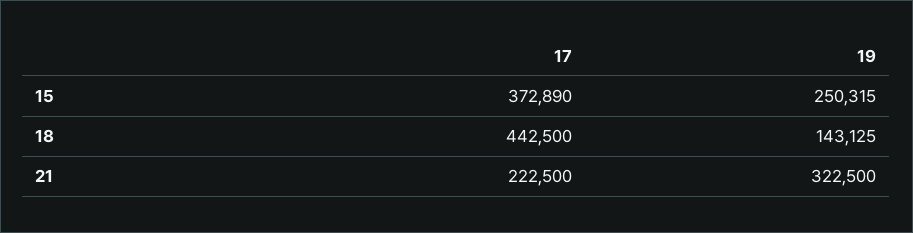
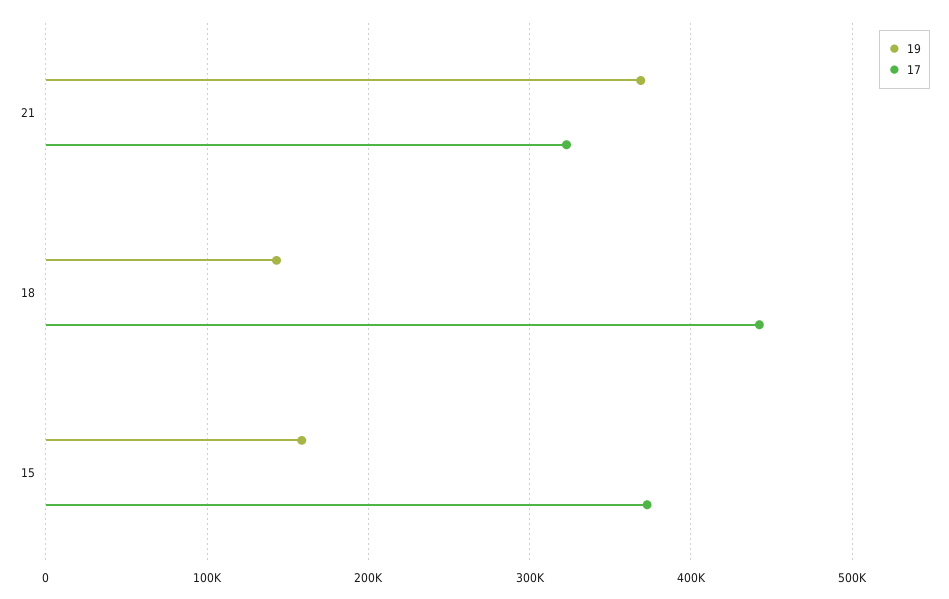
19, 15: 250315 -> 160000
17, 21: 222500 -> 320000
19, 21: 322500 -> 370000

